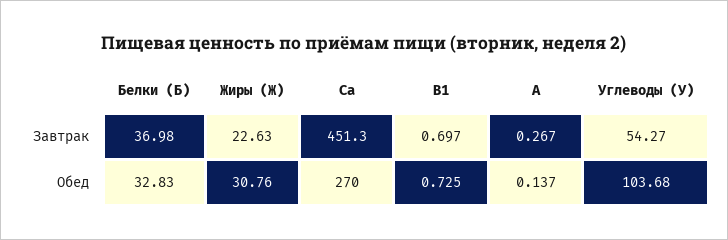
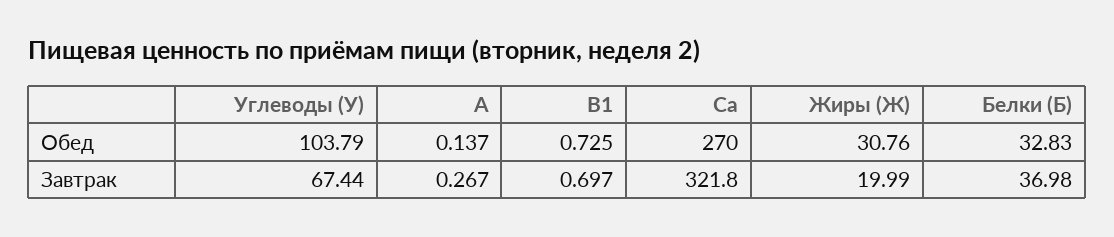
Жиры (Ж), Завтрак: 22.63 -> 19.99
Ca, Завтрак: 451.3 -> 321.8
Углеводы (У), Завтрак: 54.27 -> 67.44
Углеводы (У), Обед: 103.68 -> 103.79

